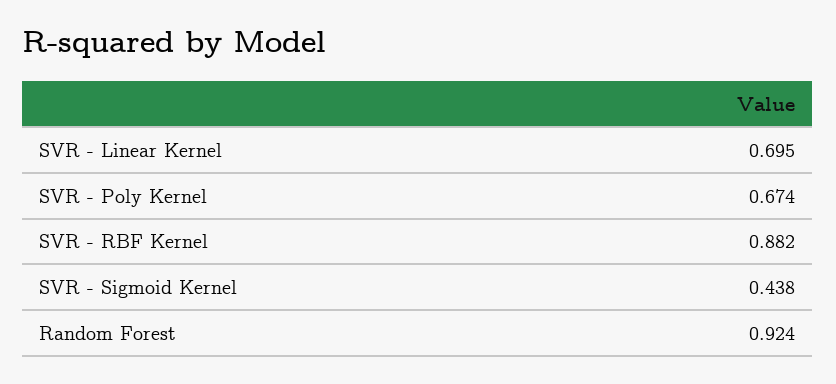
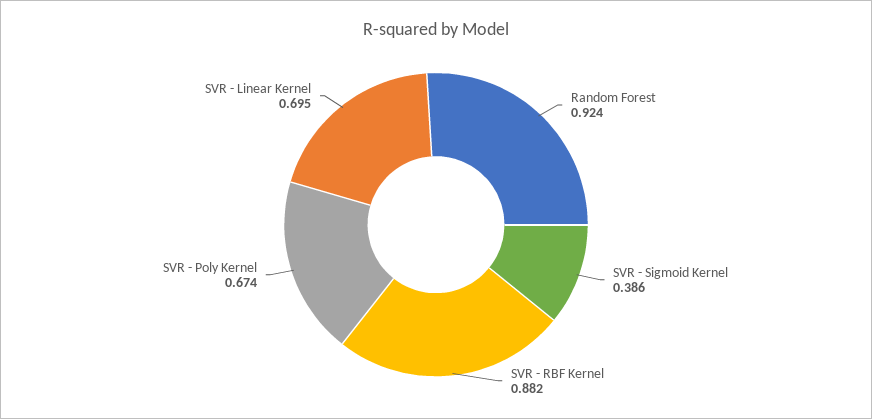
SVR - Sigmoid Kernel: 0.438 -> 0.386

